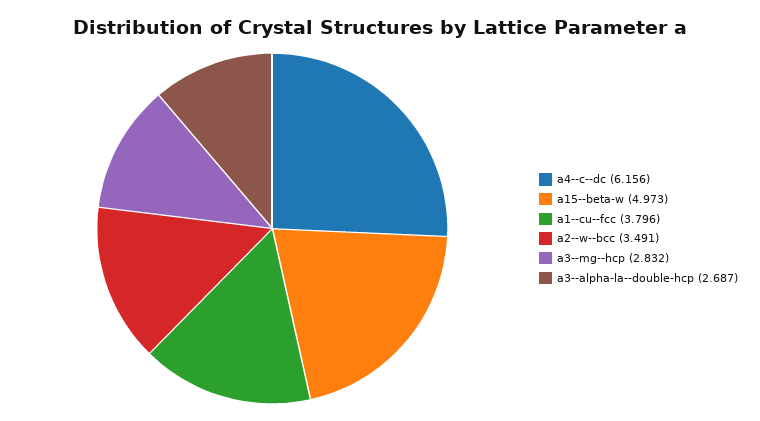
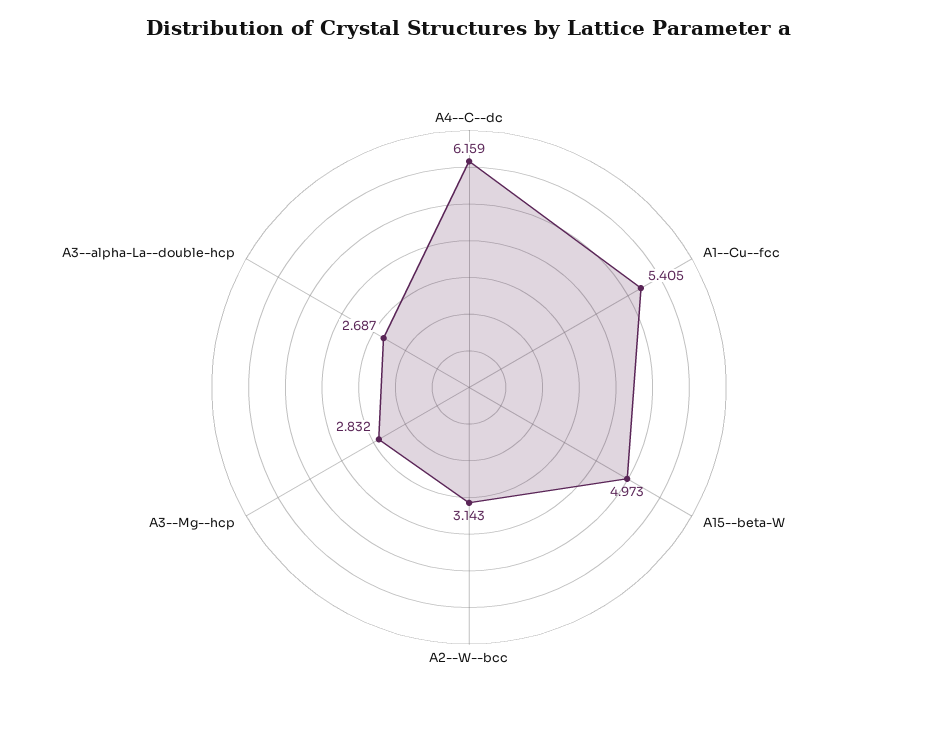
a4--c--dc: 6.156 -> 6.159
a1--cu--fcc: 3.796 -> 5.405
a2--w--bcc: 3.491 -> 3.143

